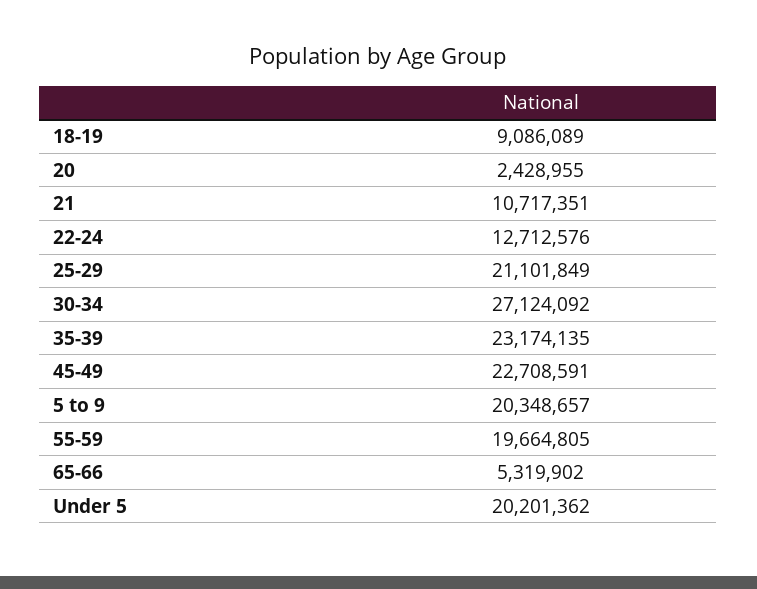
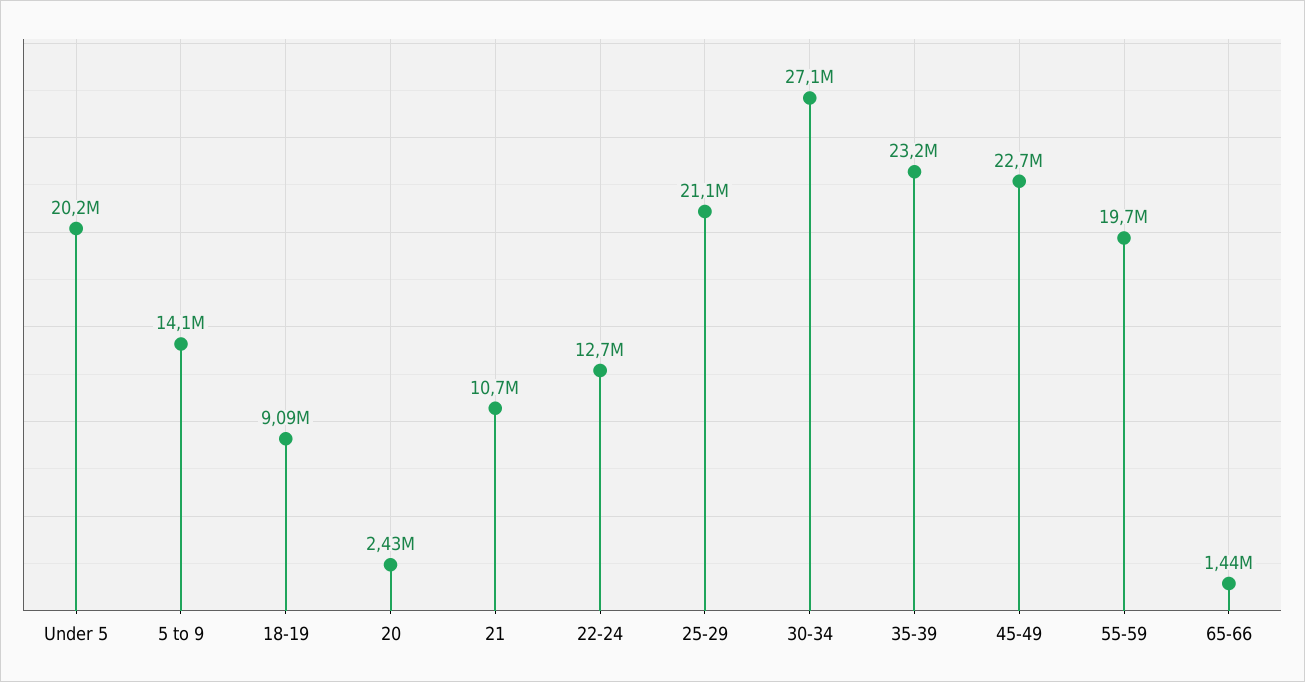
5 to 9: 20348657 -> 14100000
65-66: 5319902 -> 1440000

